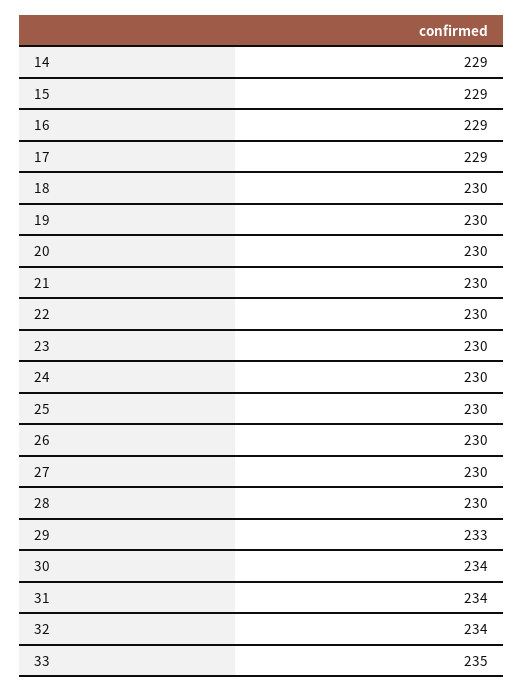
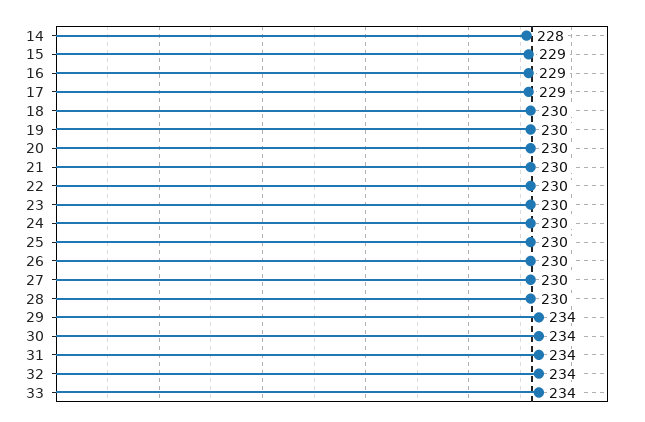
14: 229 -> 228
29: 233 -> 234
33: 235 -> 234

